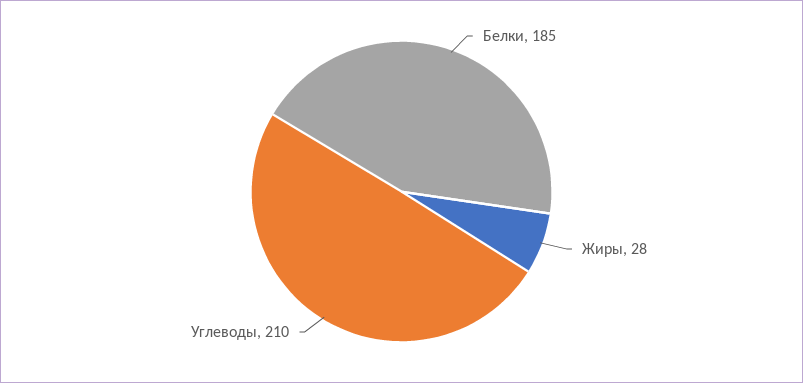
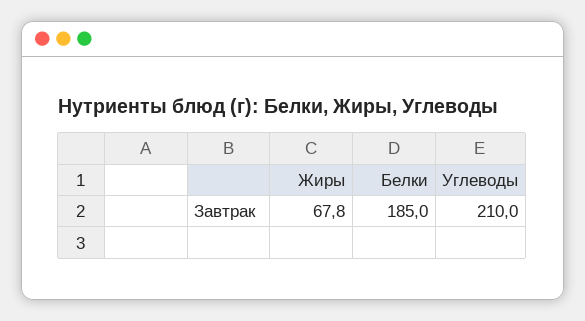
Жиры: 28 -> 67.8

